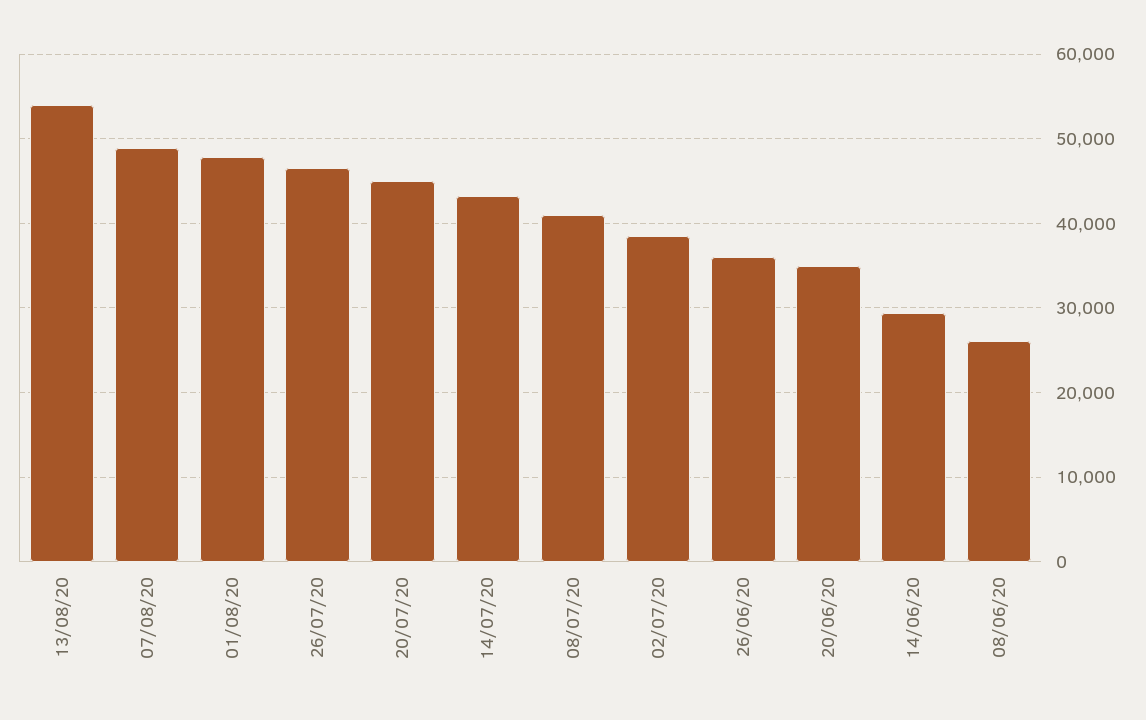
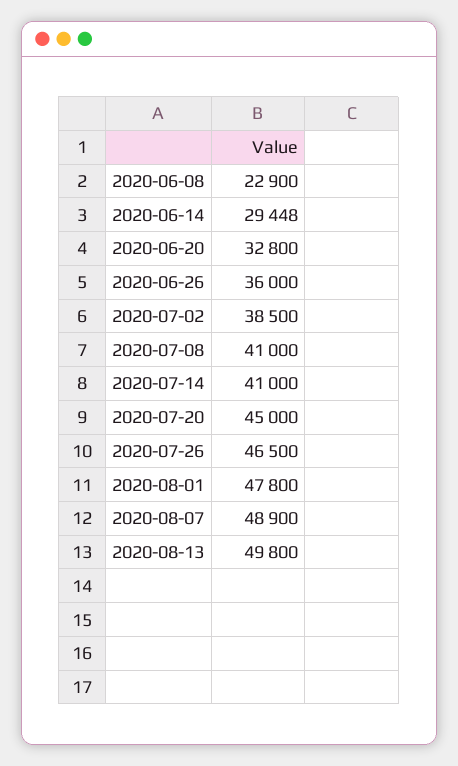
13/08/20: 54000 -> 49800
14/07/20: 43000 -> 41000
20/06/20: 35000 -> 32800
08/06/20: 26000 -> 22900

